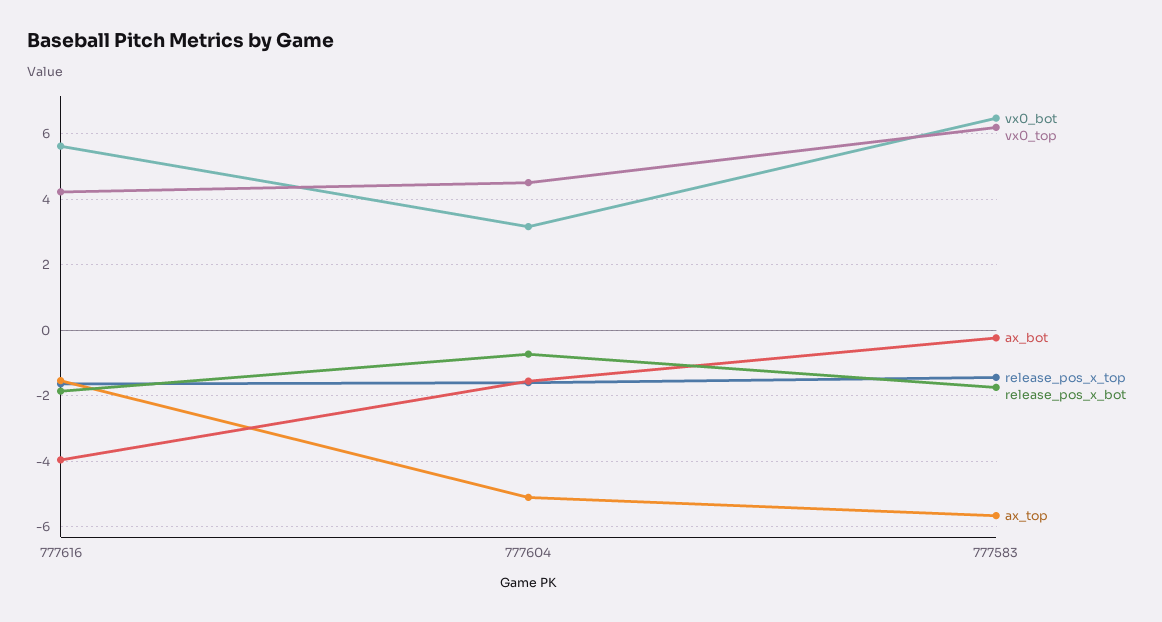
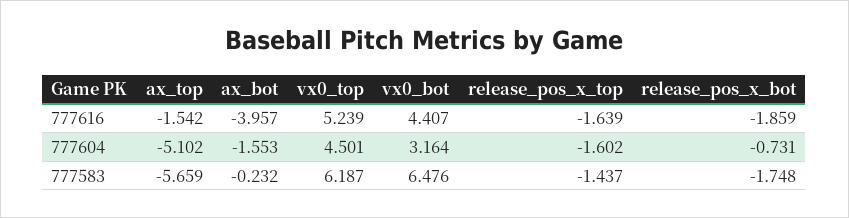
vx0_bot, 777616: 5.6 -> 4.407
vx0_top, 777616: 4.2 -> 5.239

